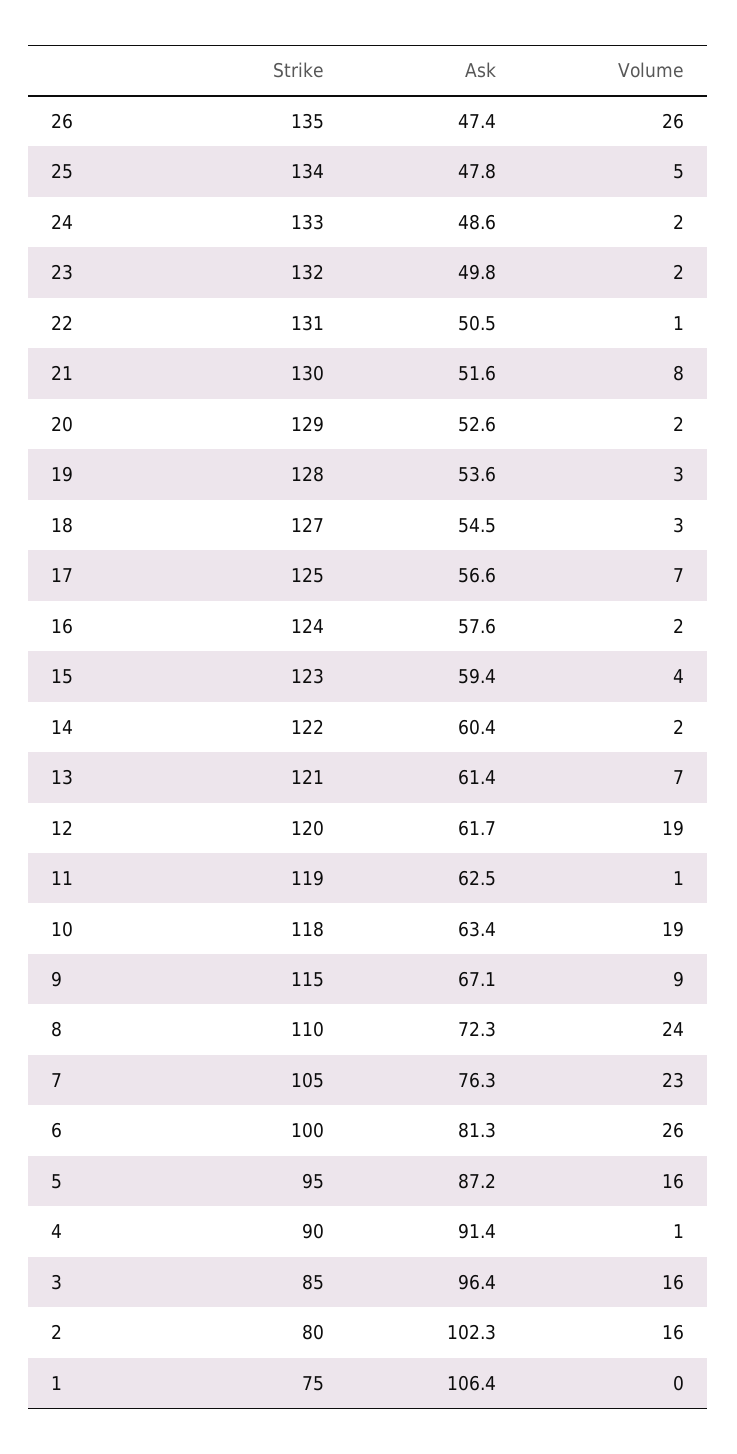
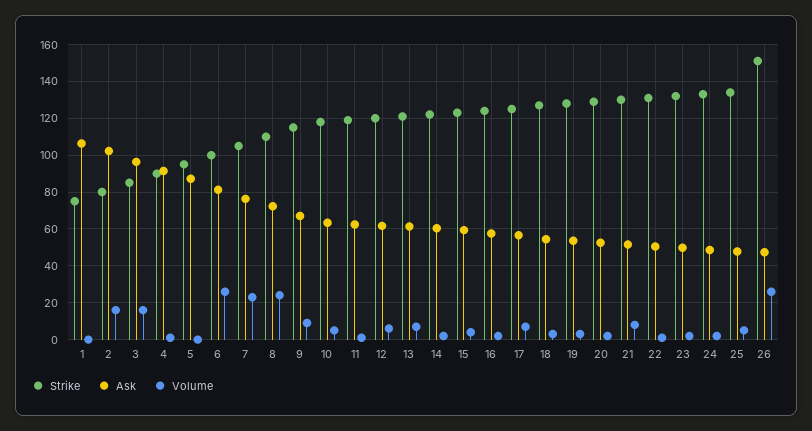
Strike, 26: 135 -> 150
Volume, 12: 19 -> 5
Volume, 10: 19 -> 5
Volume, 5: 16 -> 0

